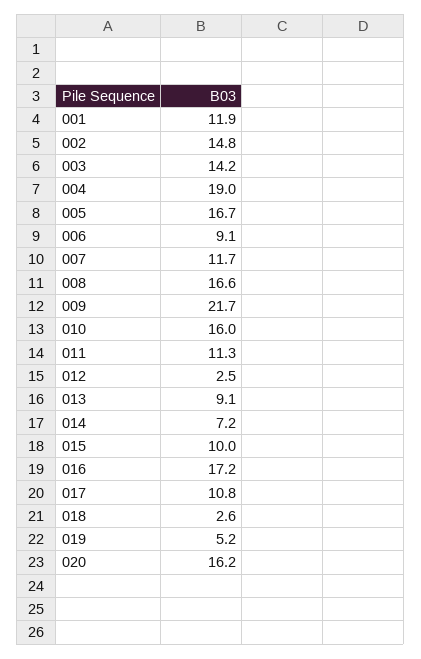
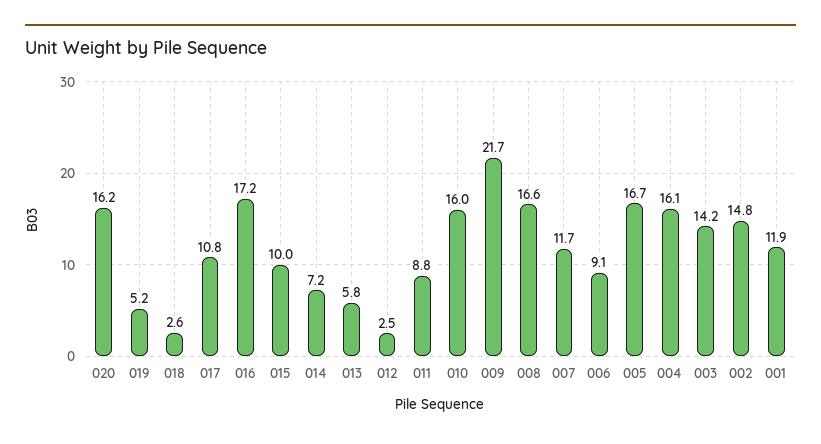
004: 19 -> 16.1
011: 11.3 -> 8.8
013: 9.1 -> 5.8

